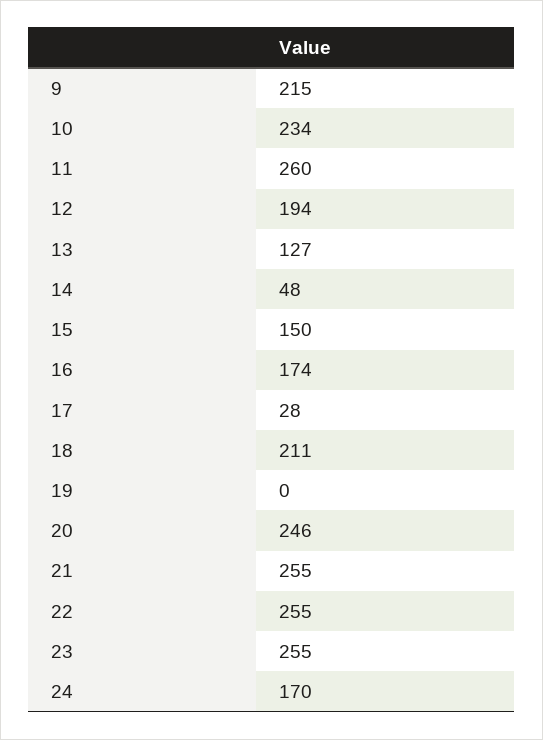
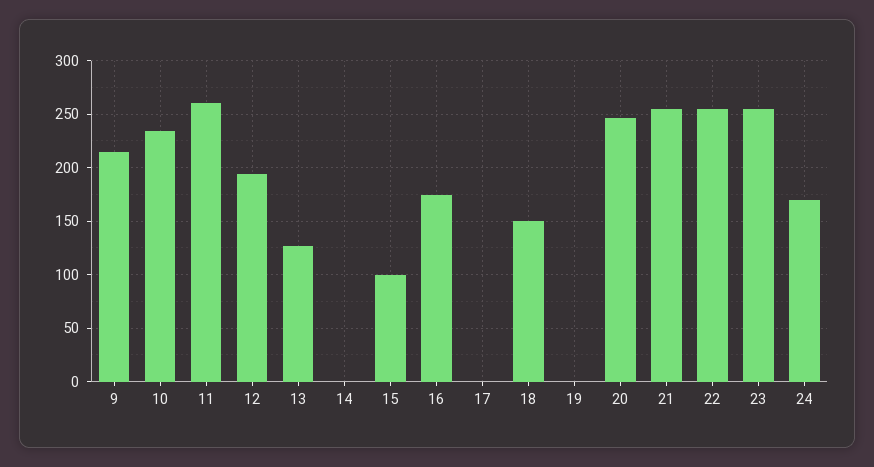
14: 48 -> 0
15: 150 -> 100
17: 28 -> 0
18: 211 -> 150

